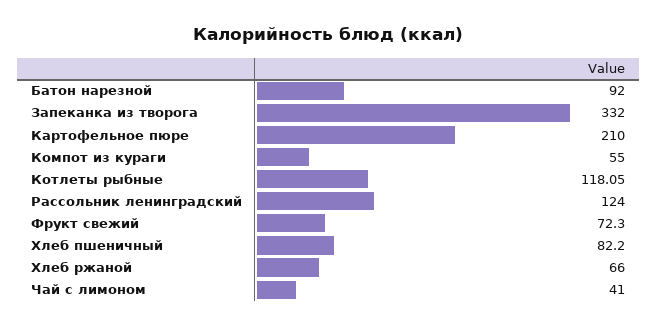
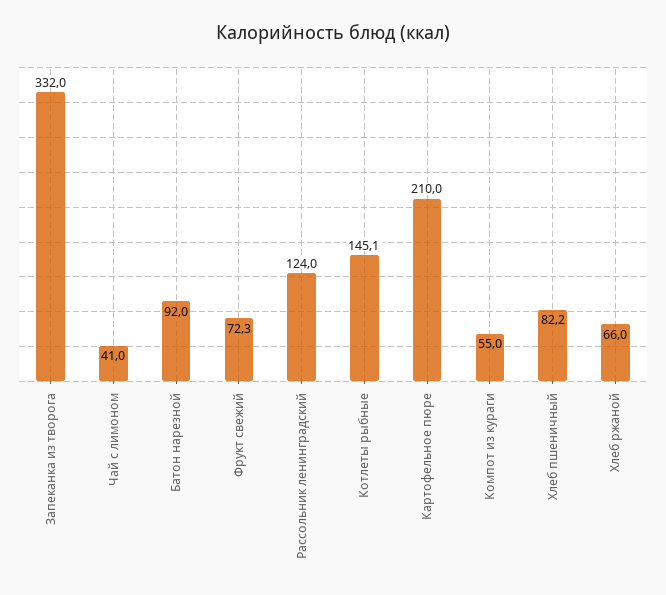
Котлеты рыбные: 118.05 -> 145.1

